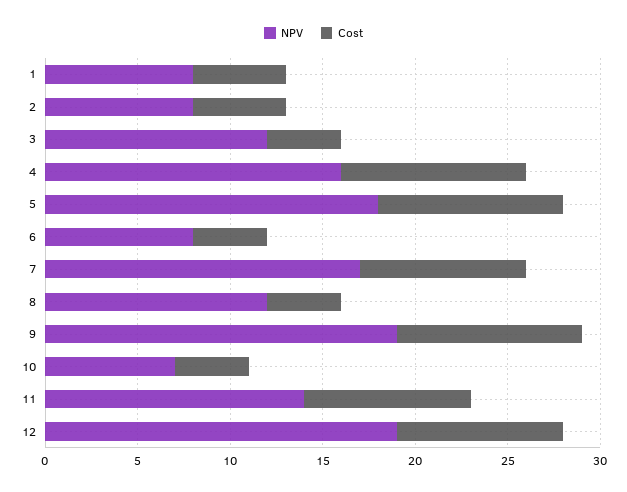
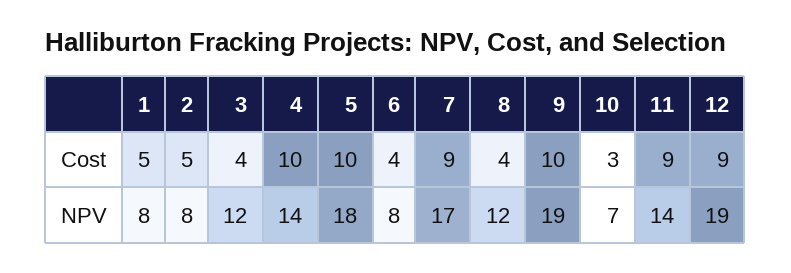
NPV, 4: 16 -> 14
Cost, 10: 4 -> 3

